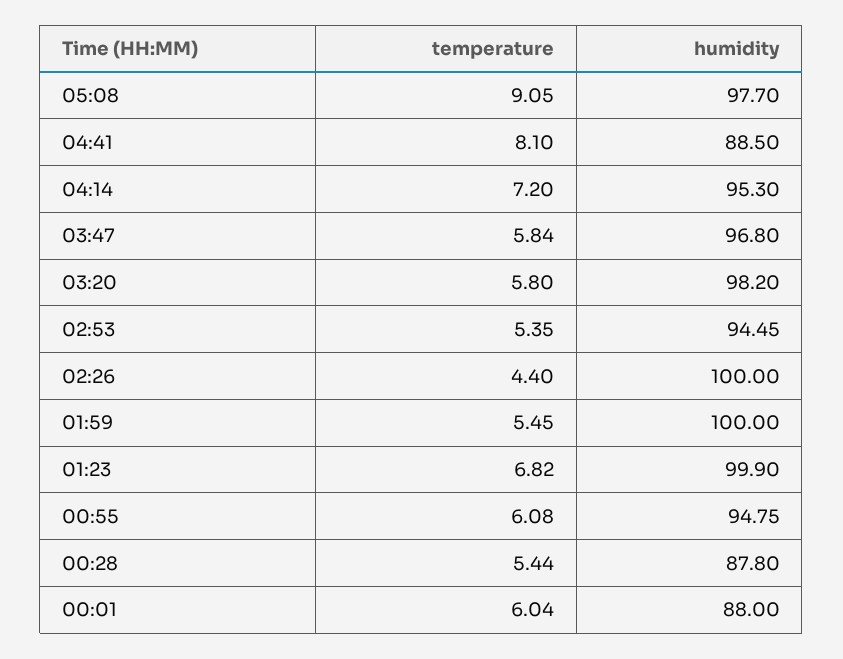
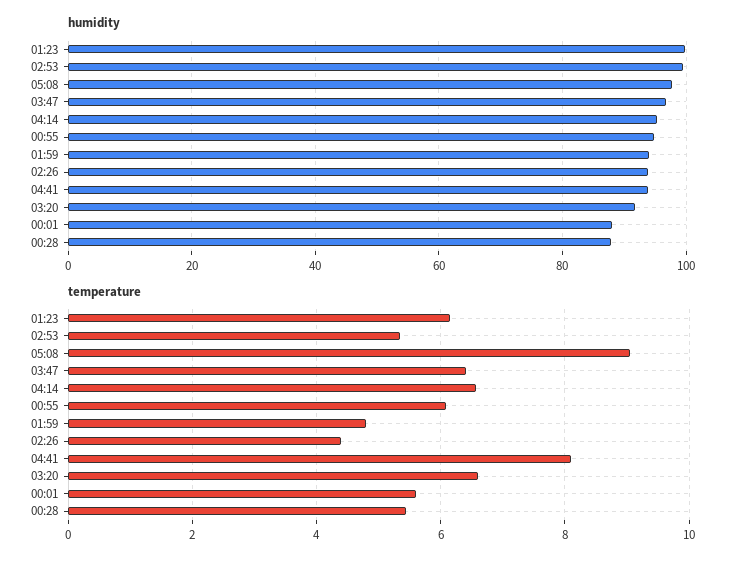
humidity, 04:41: 88.5 -> 94
temperature, 04:14: 7.2 -> 6.6
temperature, 03:47: 5.84 -> 6.4
temperature, 03:20: 5.8 -> 6.6
humidity, 03:20: 98.2 -> 92
humidity, 02:53: 94.45 -> 100
humidity, 02:26: 100 -> 94
temperature, 01:59: 5.45 -> 4.8
humidity, 01:59: 100 -> 94
temperature, 01:23: 6.82 -> 6.2
temperature, 00:01: 6.04 -> 5.6

